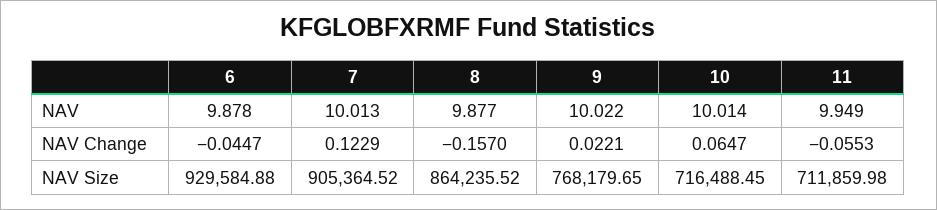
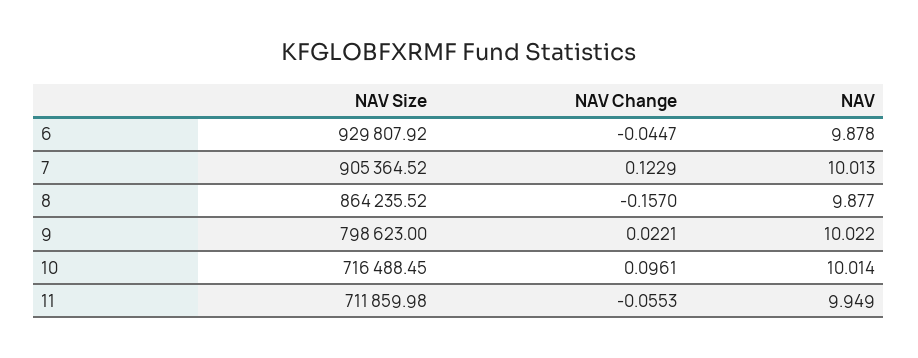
10, NAV Change: 0.0647 -> 0.0961
6, NAV Size: 929584.88 -> 929807.92
9, NAV Size: 768179.65 -> 798623

